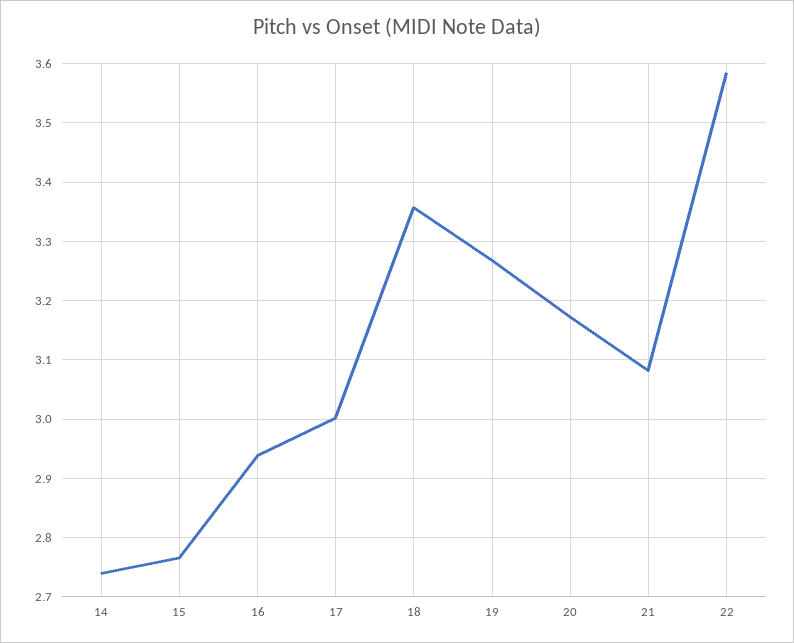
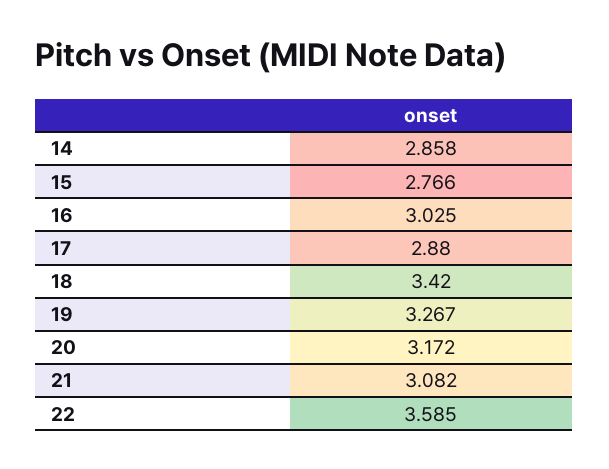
14: 2.74 -> 2.858
16: 2.94 -> 3.025
17: 3 -> 2.88
18: 3.36 -> 3.42

